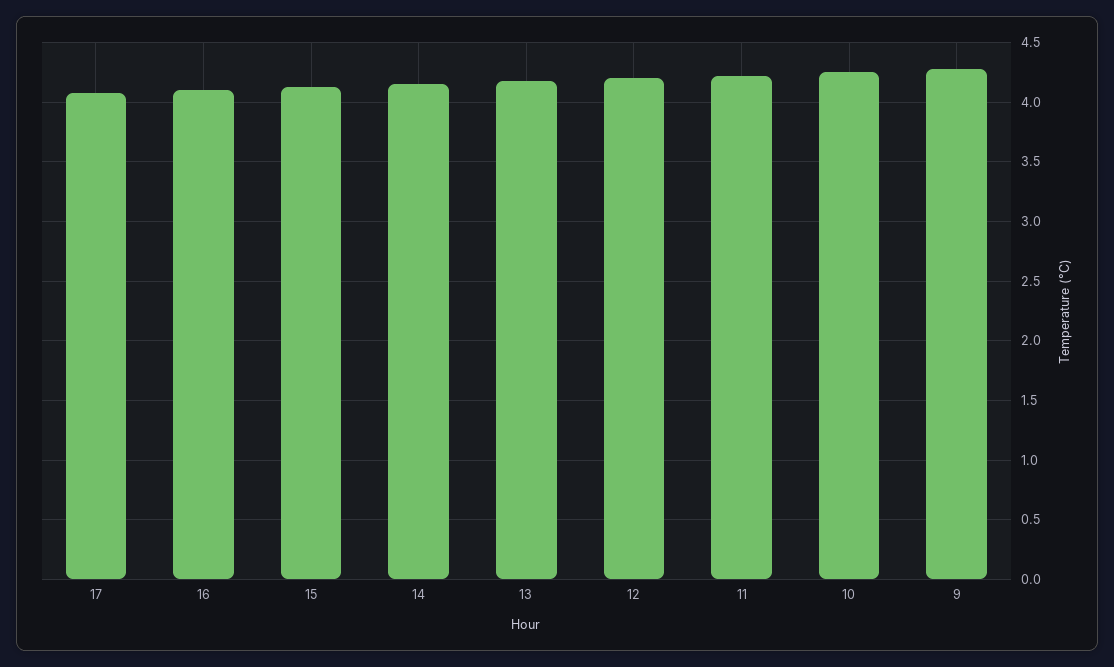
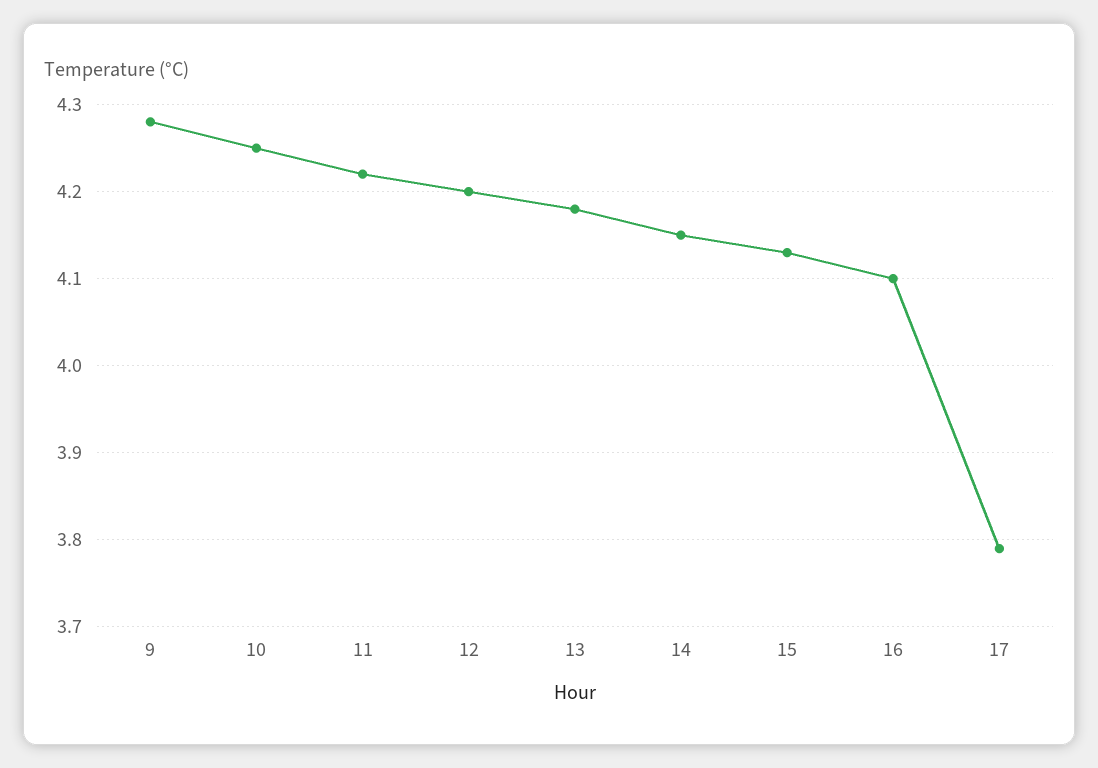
17: 4.1 -> 3.79

